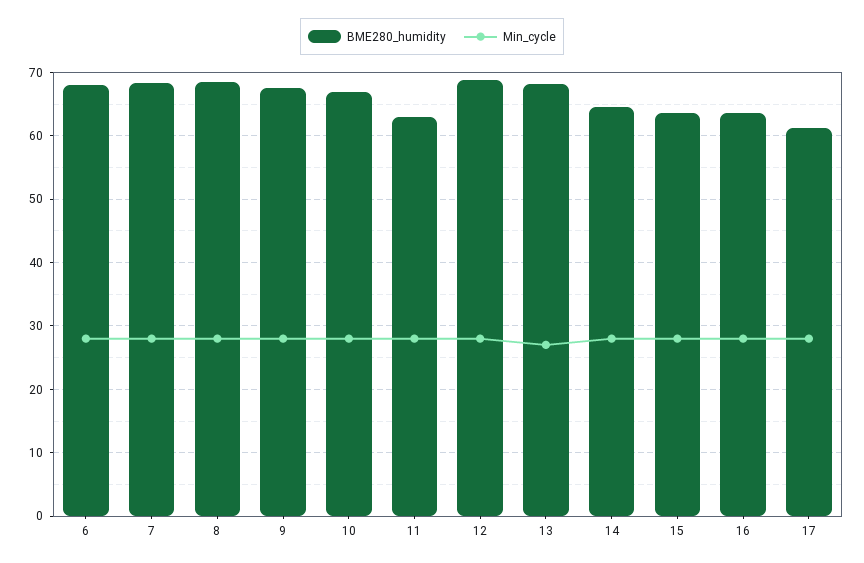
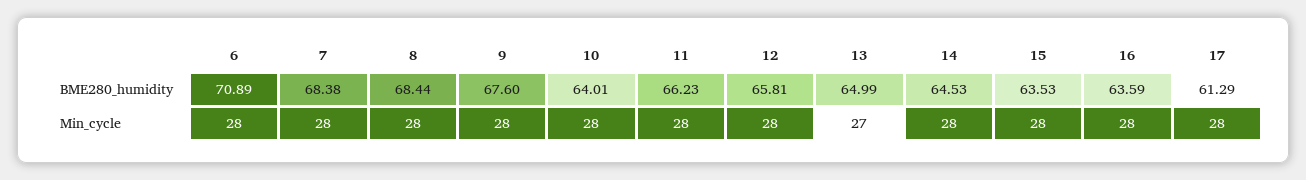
BME280_humidity, 6: 68 -> 70.89
BME280_humidity, 10: 67 -> 64.01
BME280_humidity, 11: 63 -> 66.23
BME280_humidity, 12: 69 -> 65.81
BME280_humidity, 13: 68 -> 64.99

